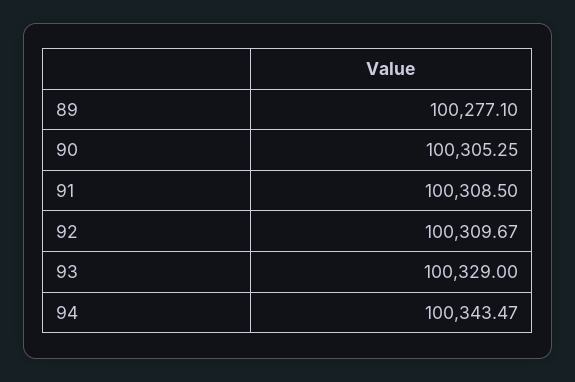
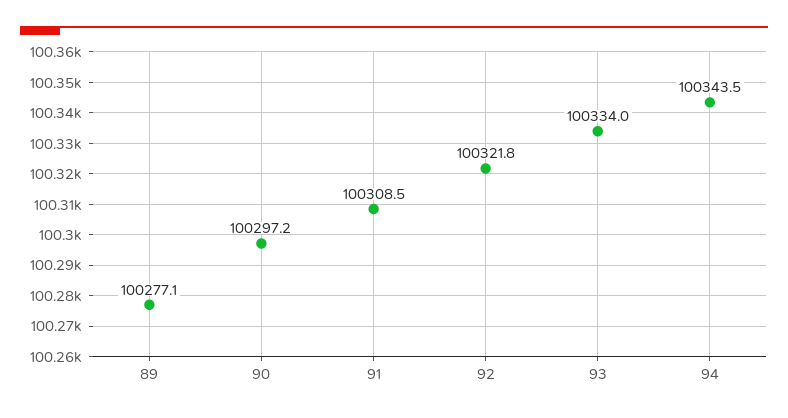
90: 100305.25 -> 100297.2
92: 100309.67 -> 100321.8
93: 100329 -> 100334

